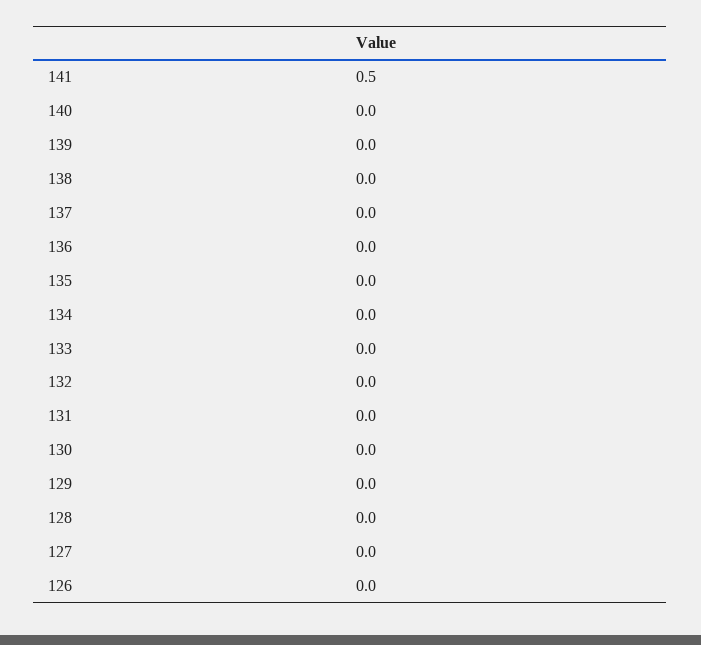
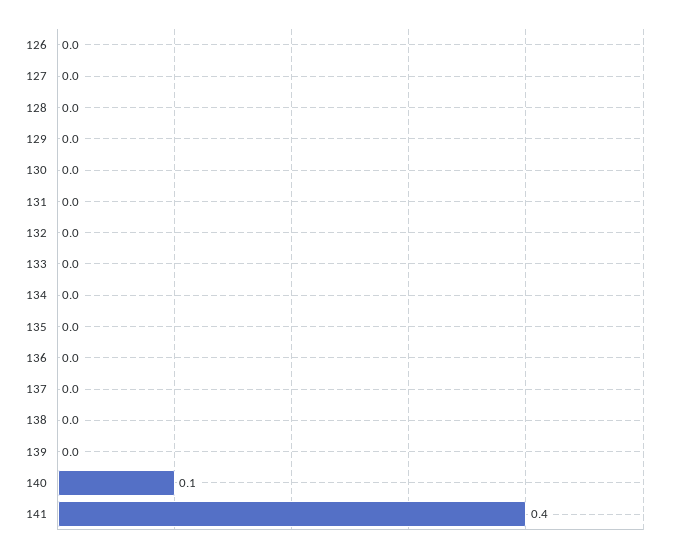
141: 0.5 -> 0.4
140: 0 -> 0.1

